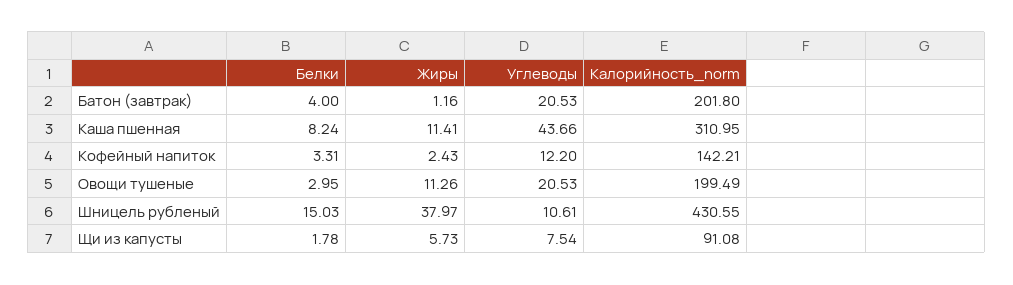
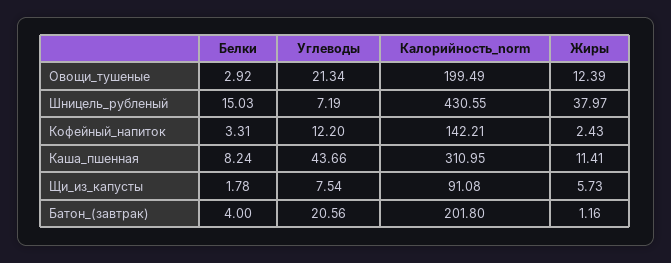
Углеводы, Батон (завтрак): 20.53 -> 20.56
Белки, Овощи тушеные: 2.95 -> 2.92
Жиры, Овощи тушеные: 11.26 -> 12.39
Углеводы, Овощи тушеные: 20.53 -> 21.34
Углеводы, Шницель рубленый: 10.61 -> 7.19

